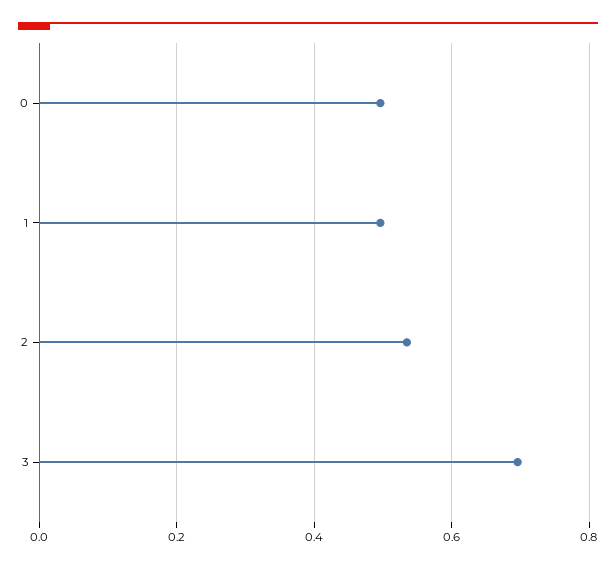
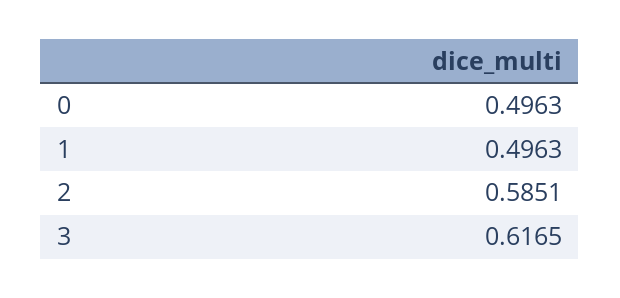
2: 0.54 -> 0.5851
3: 0.7 -> 0.6165

